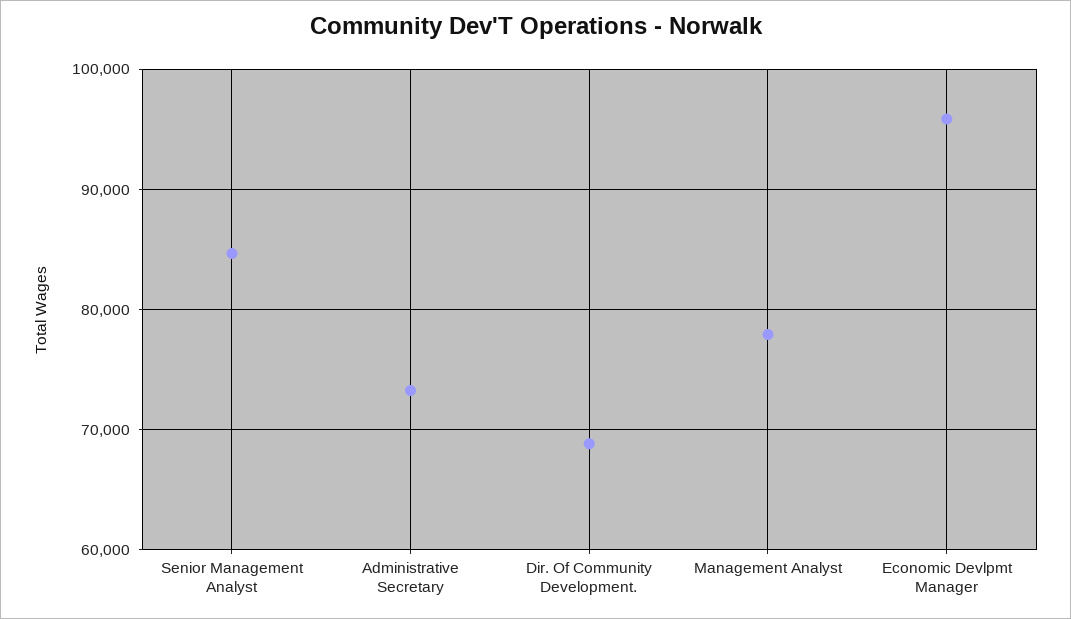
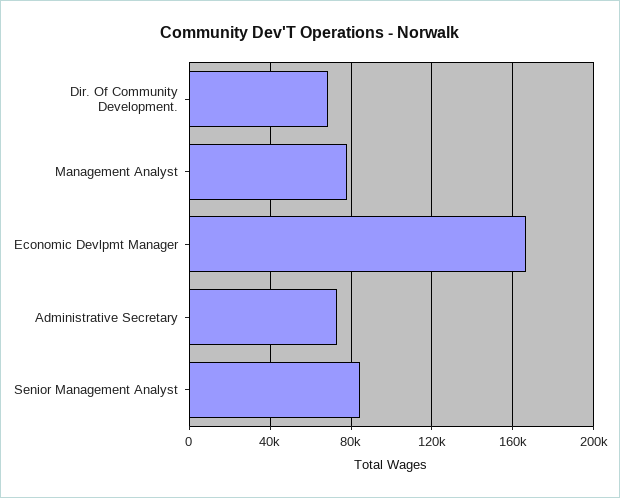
Economic Devlpmt Manager: 96000 -> 165000

